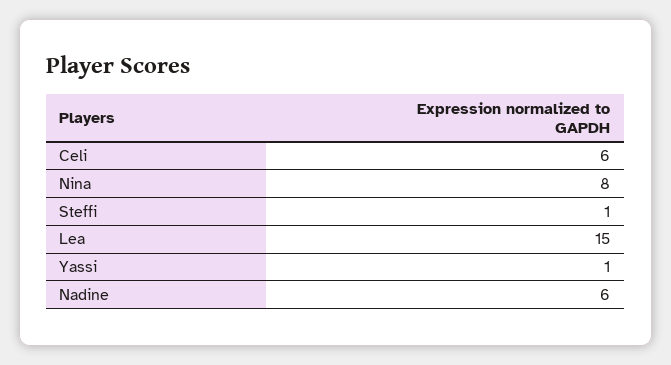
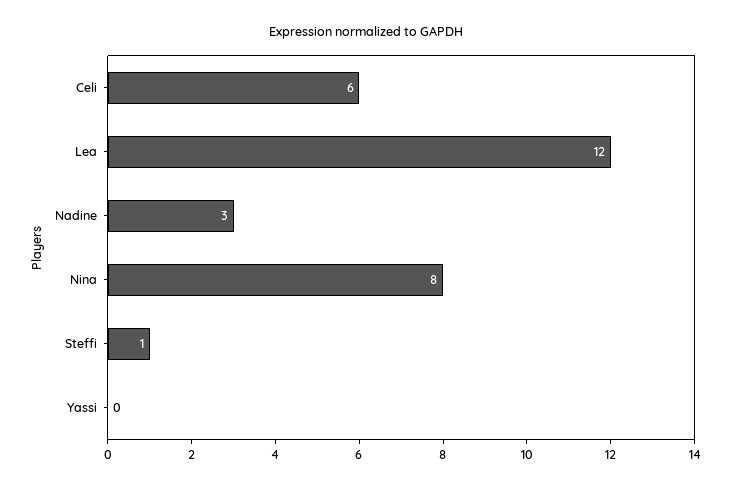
Lea: 15 -> 12
Yassi: 1 -> 0
Nadine: 6 -> 3

